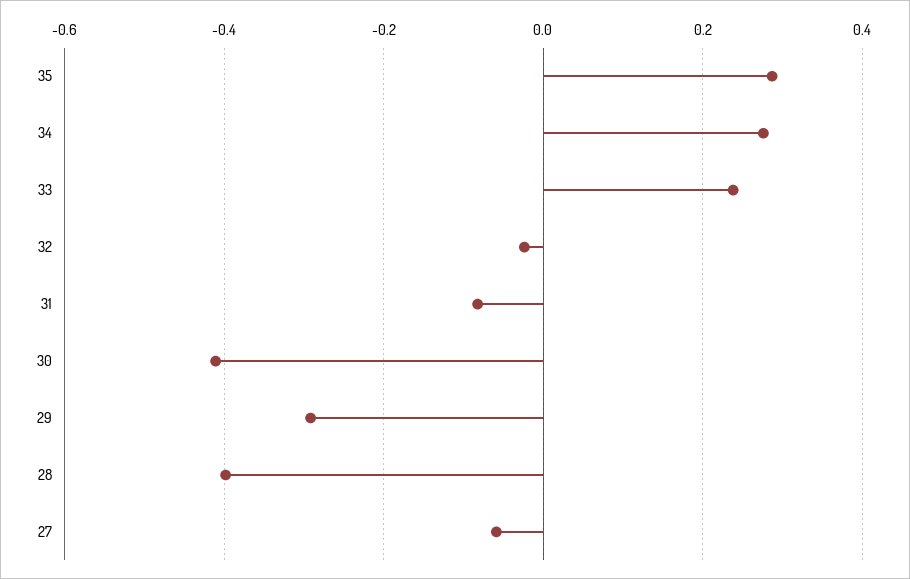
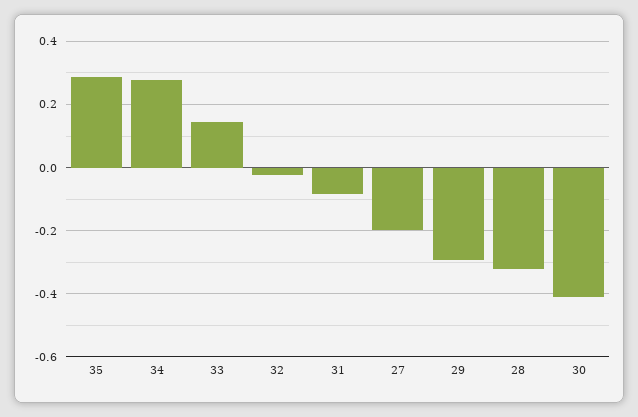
33: 0.24 -> 0.14
28: -0.4 -> -0.32
27: -0.06 -> -0.2

